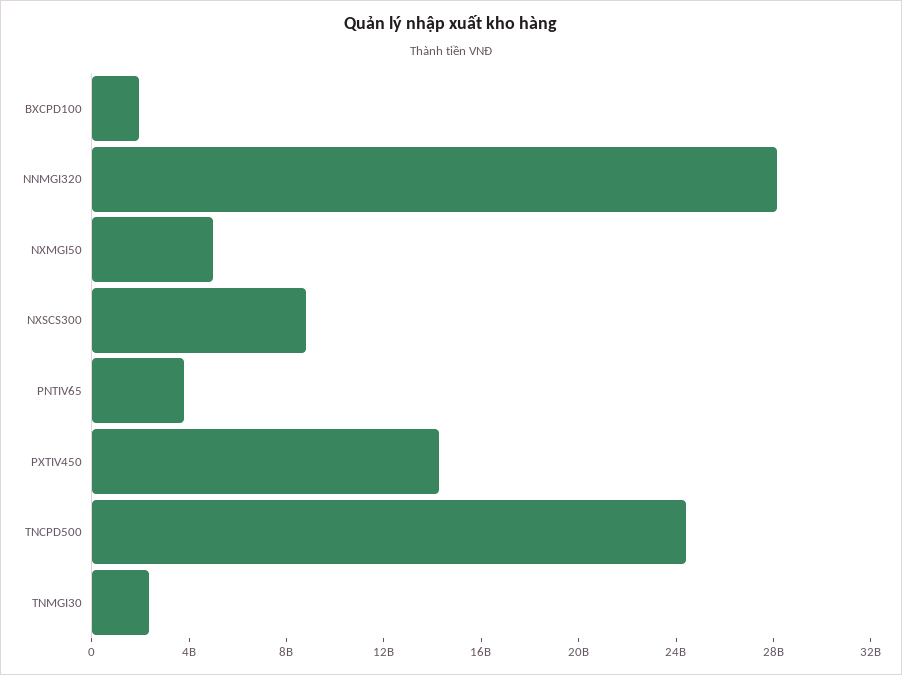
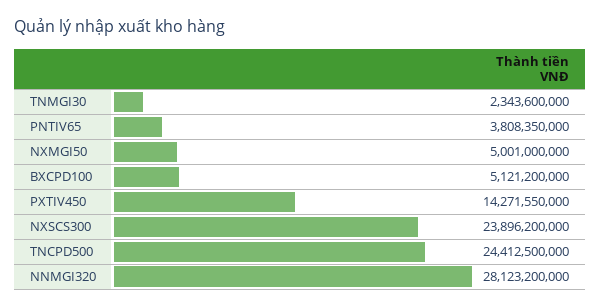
BXCPD100: 2000000000 -> 5121200000
NXSCS300: 9000000000 -> 23896200000

